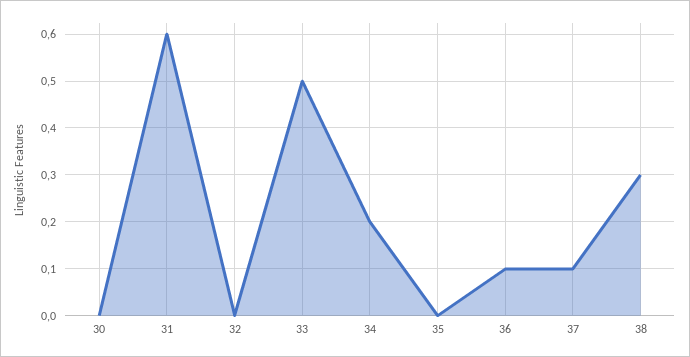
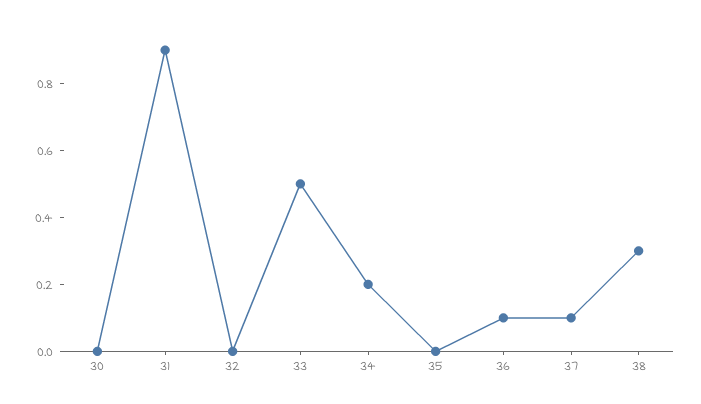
31: 0.6 -> 0.9

